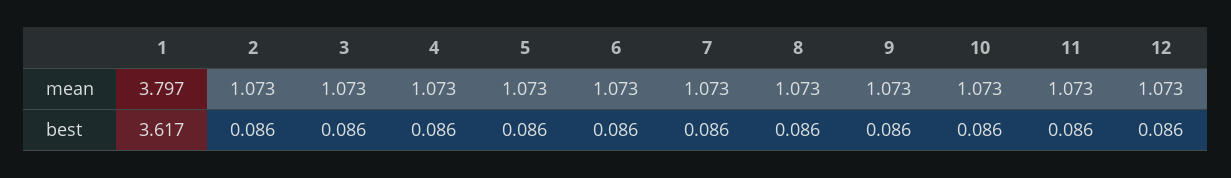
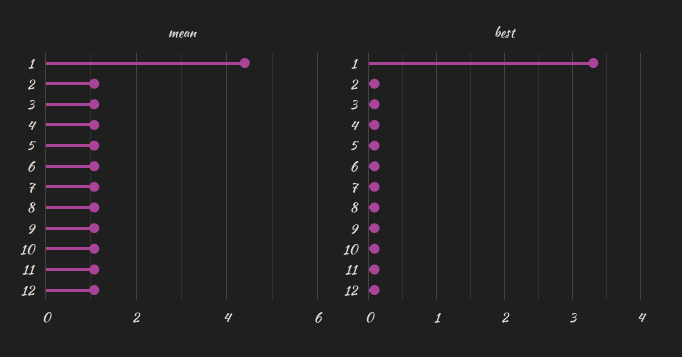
mean, 1: 3.797 -> 4.4
best, 1: 3.617 -> 3.3

